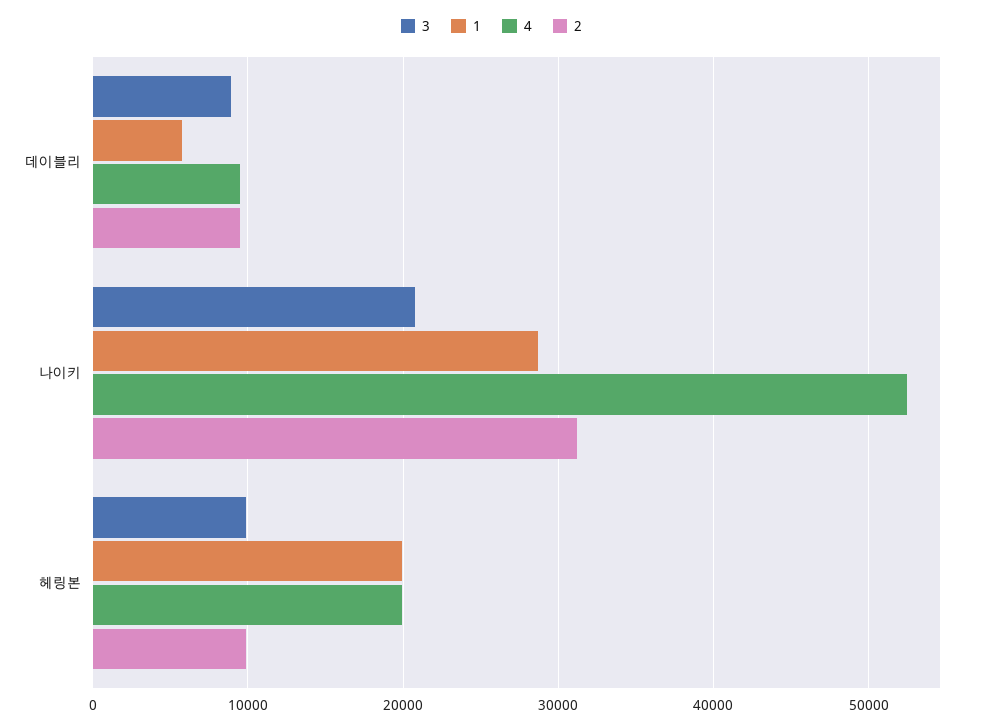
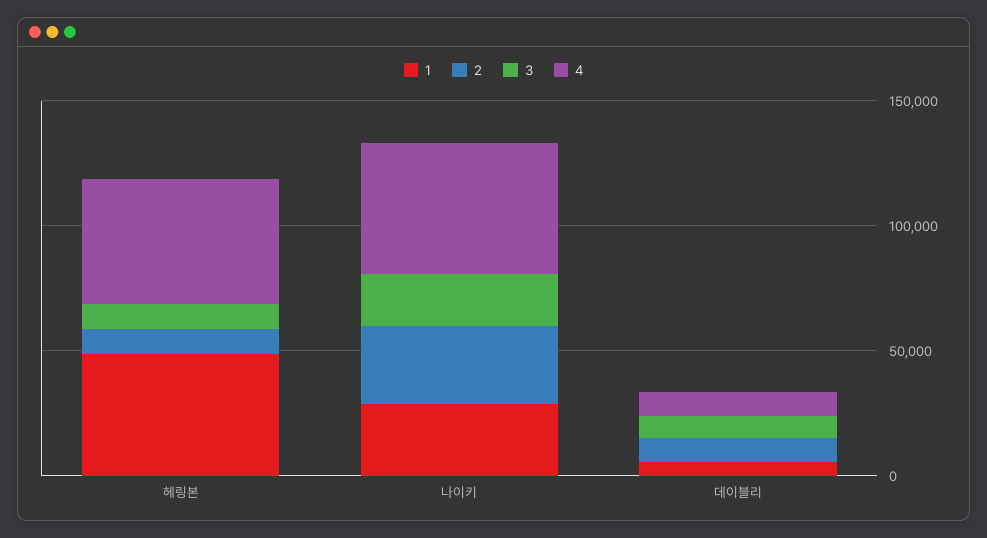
1, 헤링본: 20000 -> 50000
4, 헤링본: 20000 -> 50000

